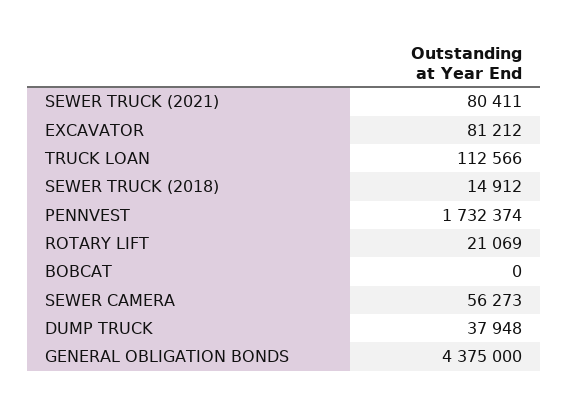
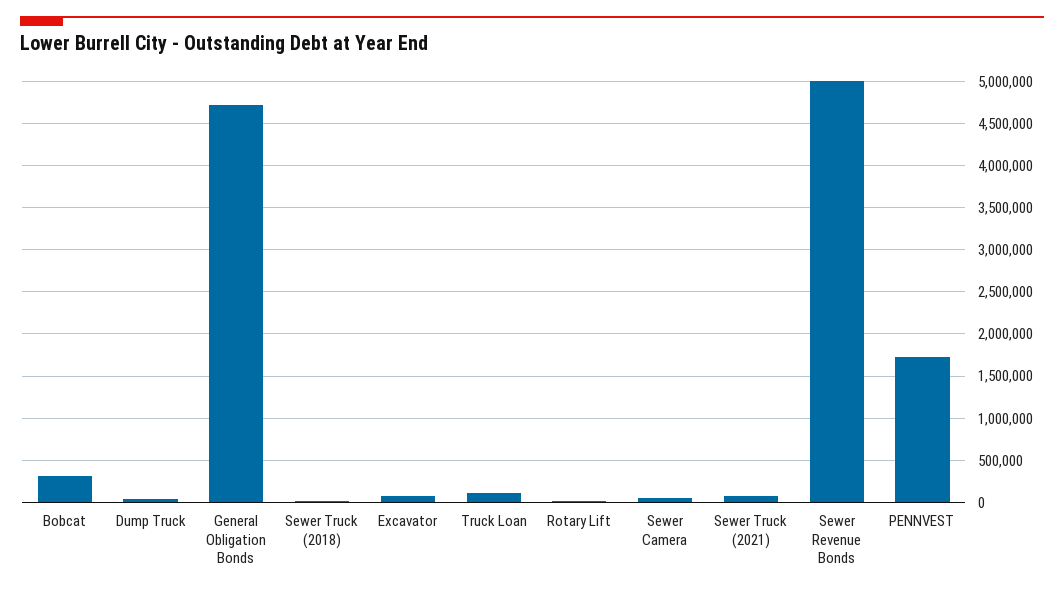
BOBCAT: 0 -> 300000
GENERAL OBLIGATION BONDS: 4375000 -> 4700000
Sewer Revenue Bonds: none -> 5000000

